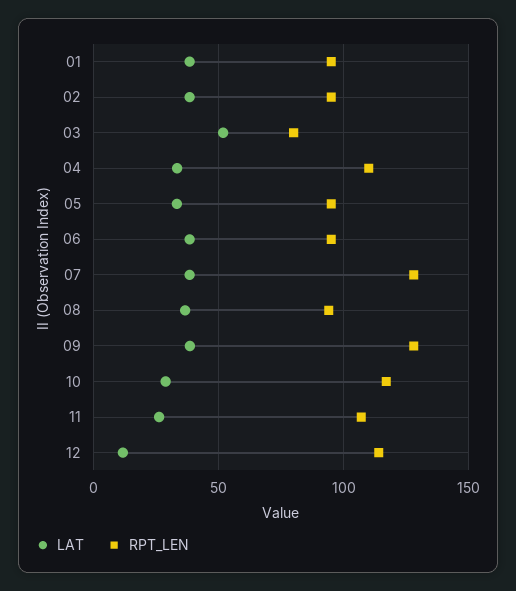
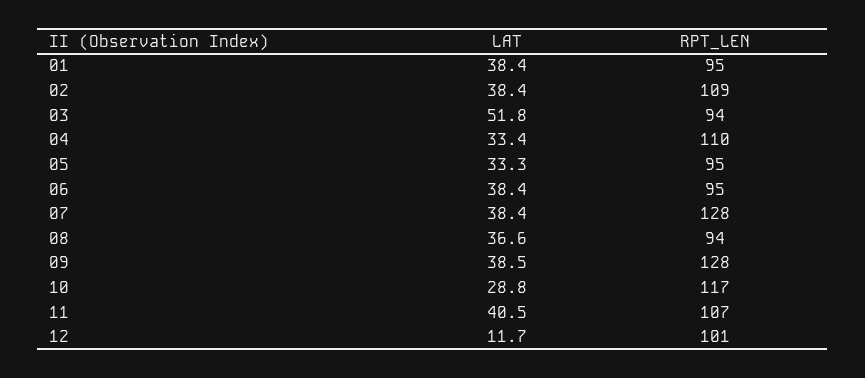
RPT_LEN, 02: 95 -> 109
RPT_LEN, 03: 80 -> 94
LAT, 11: 25 -> 40.5
RPT_LEN, 12: 115 -> 101

